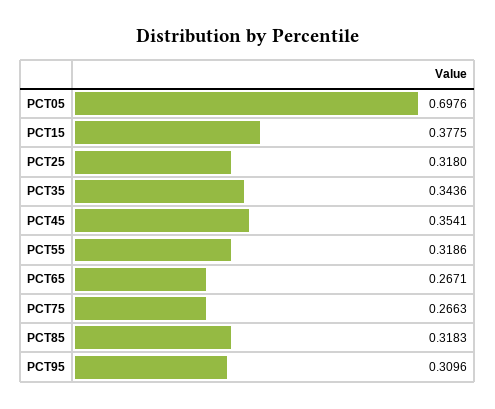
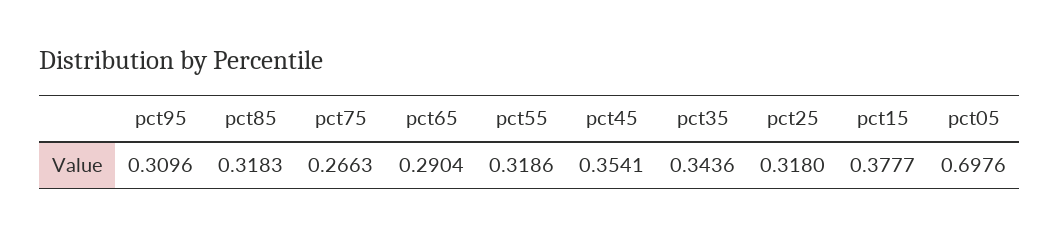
PCT15: 0.3775 -> 0.3777
PCT65: 0.2671 -> 0.2904

